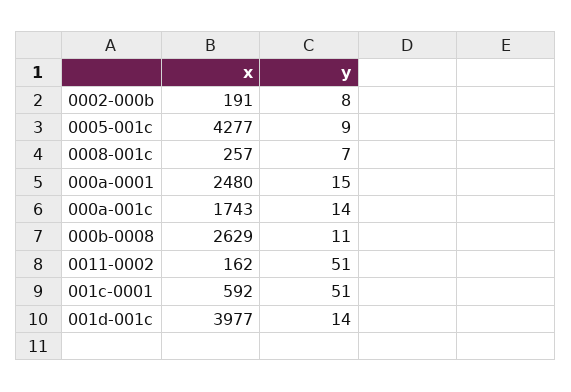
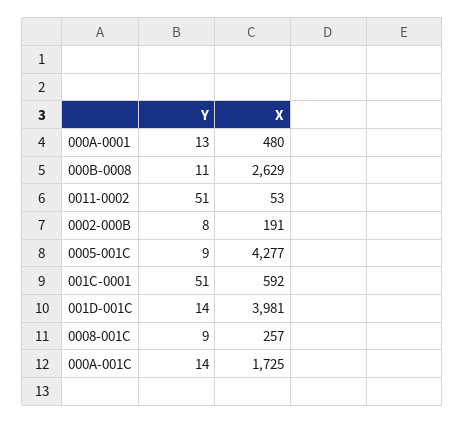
y, 0008-001c: 7 -> 9
x, 000a-0001: 2480 -> 480
y, 000a-0001: 15 -> 13
x, 000a-001c: 1743 -> 1725
x, 0011-0002: 162 -> 53
x, 001d-001c: 3977 -> 3981

